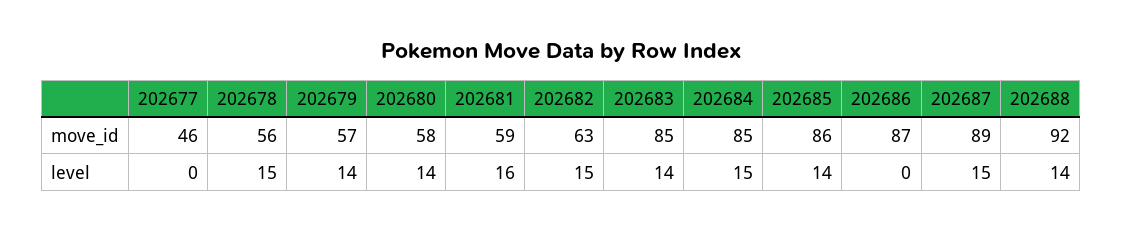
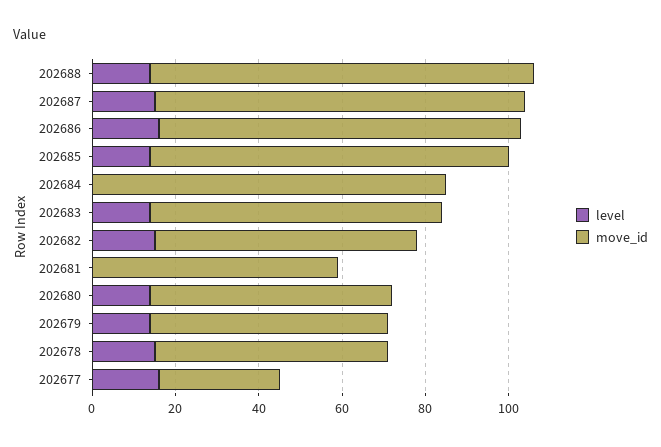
move_id, 202677: 46 -> 30
move_id, 202683: 85 -> 70
level, 202677: 0 -> 15
level, 202681: 16 -> 0
level, 202684: 15 -> 0
level, 202686: 0 -> 15

